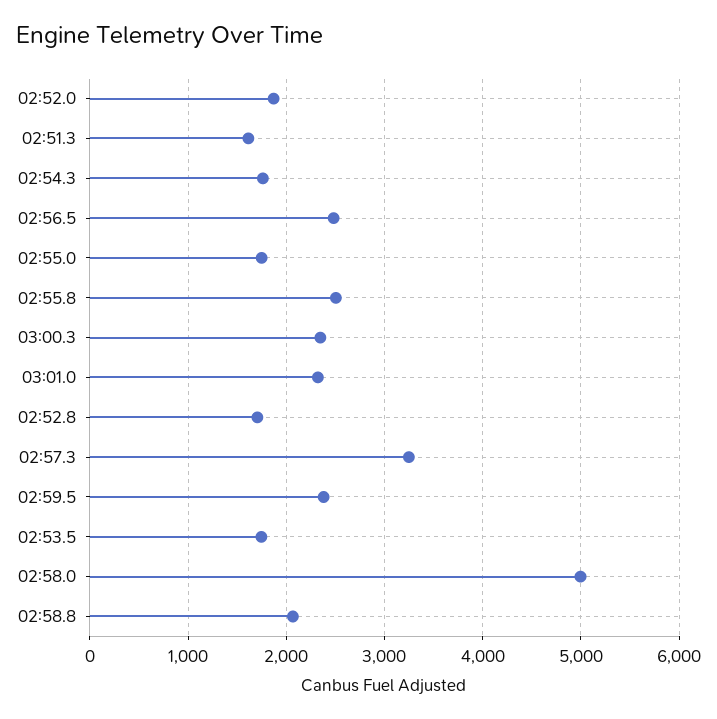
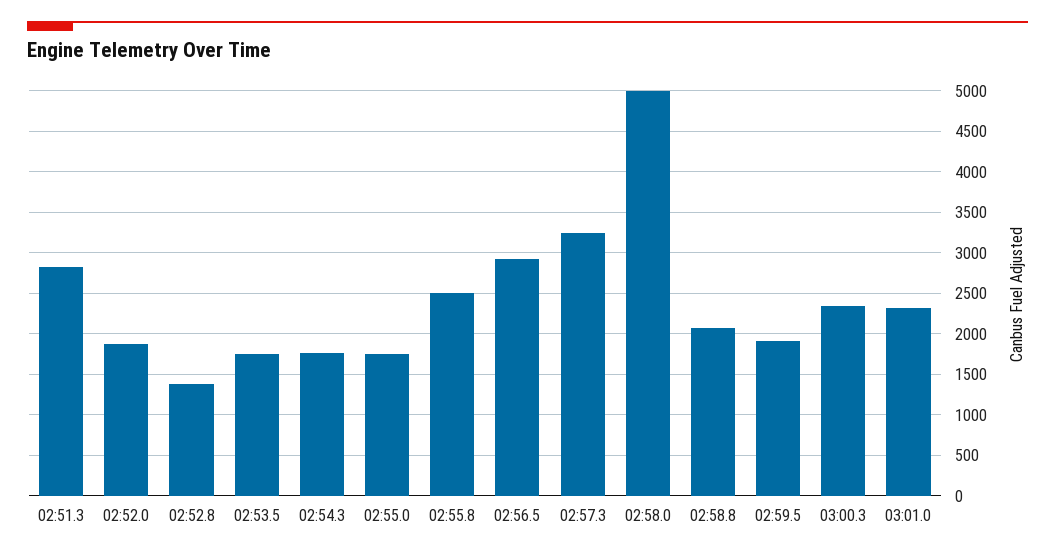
02:51.3: 1600 -> 2800
02:56.5: 2500 -> 2900
02:52.8: 1700 -> 1400
02:59.5: 2400 -> 1900

